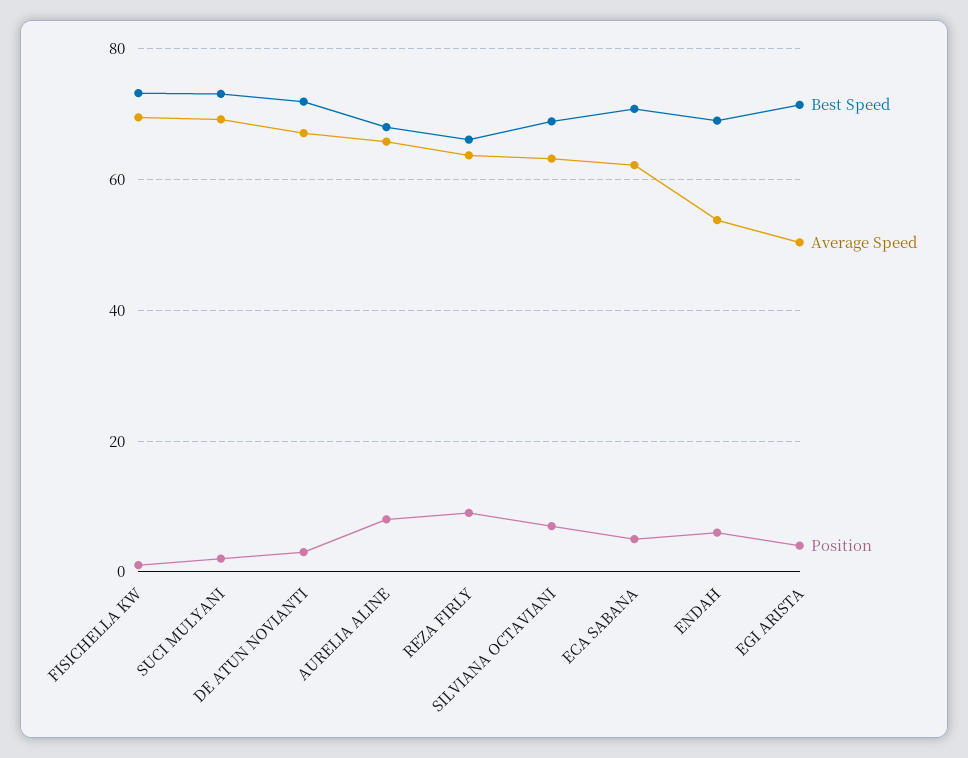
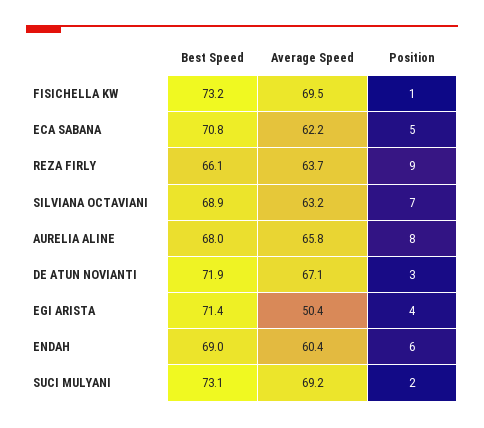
Average Speed, ENDAH: 54 -> 60.4

